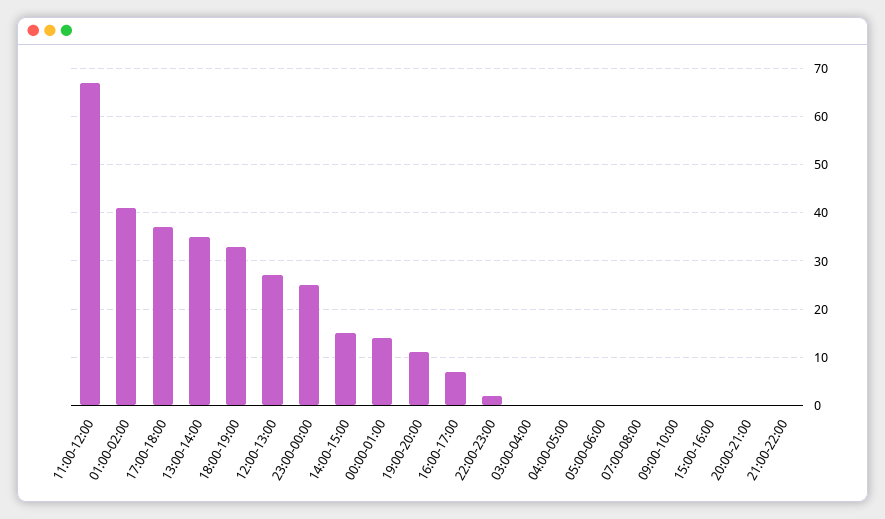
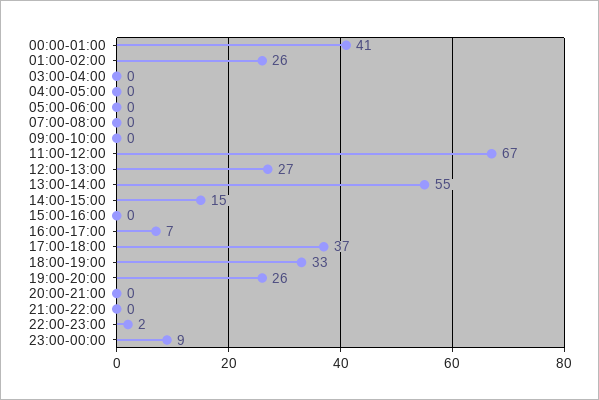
01:00-02:00: 40 -> 26
13:00-14:00: 35 -> 55
23:00-00:00: 25 -> 9
00:00-01:00: 15 -> 41
19:00-20:00: 10 -> 26

